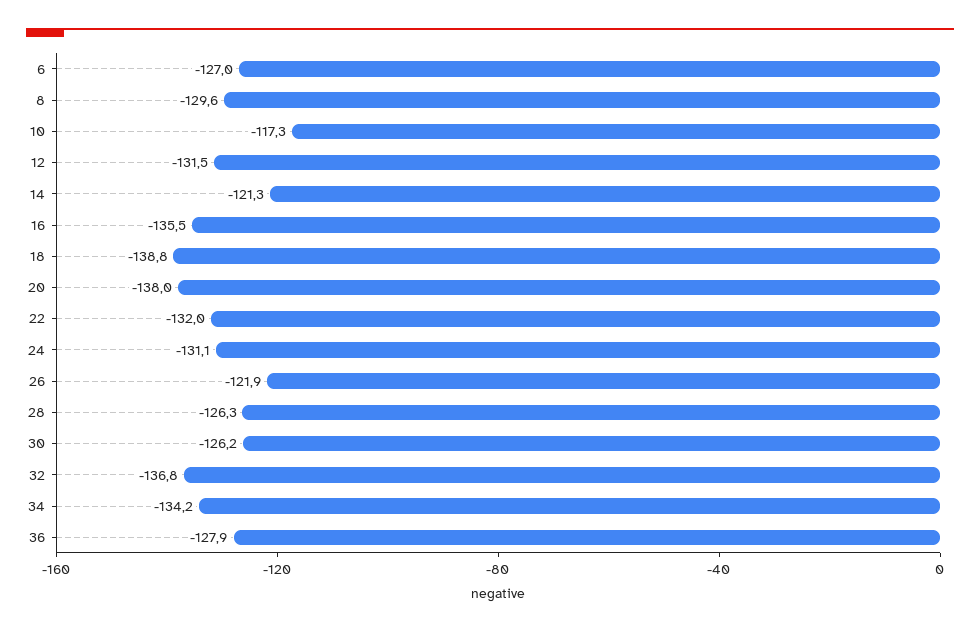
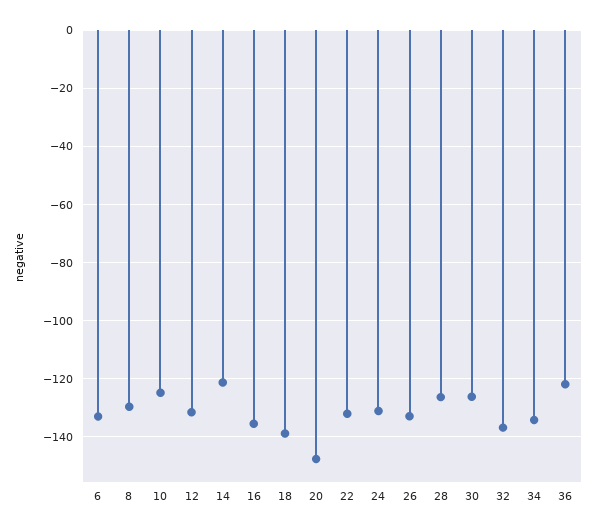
6: -127 -> -132.5
10: -117.3 -> -125
20: -138 -> -147.5
26: -121.9 -> -132.5
36: -127.9 -> -122.5

